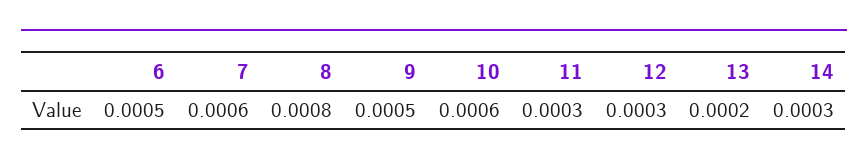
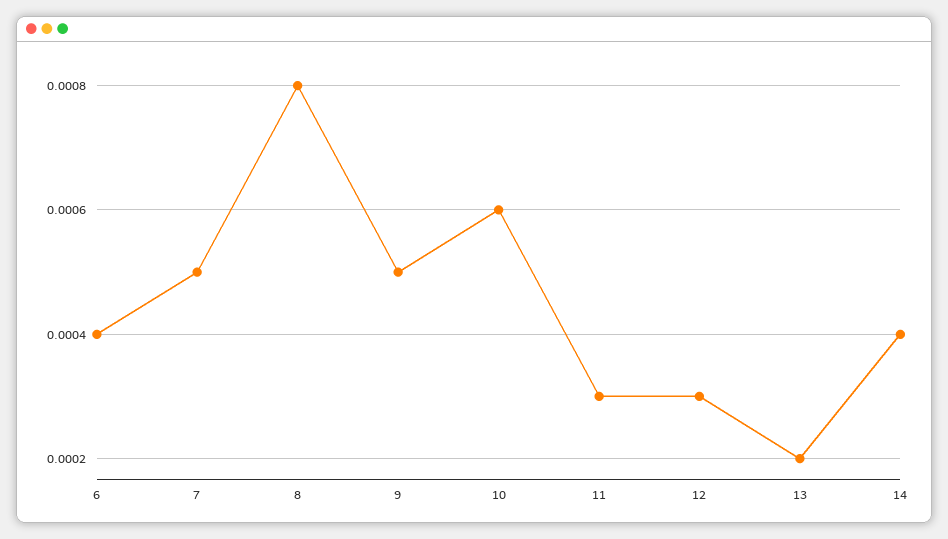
6: 0.0005 -> 0.0004
7: 0.0006 -> 0.0005
14: 0.0003 -> 0.0004

